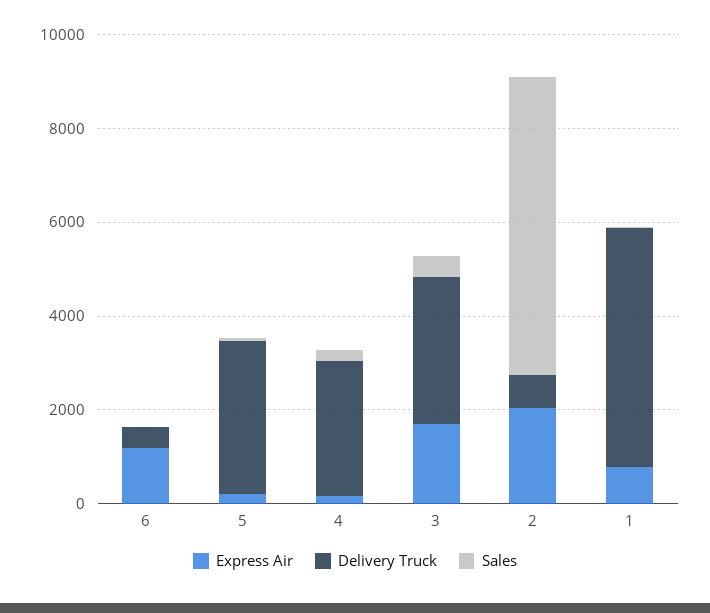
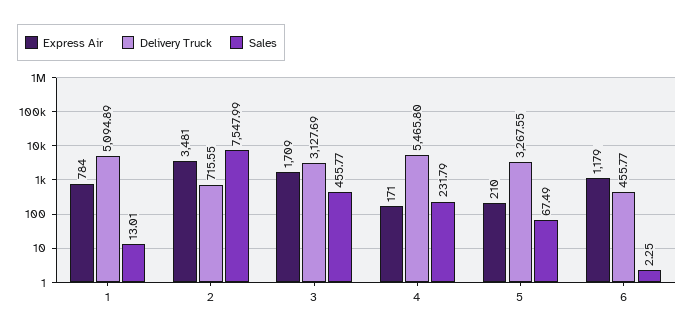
Delivery Truck, 4: 3000 -> 5465.8
Express Air, 2: 2000 -> 3481
Sales, 2: 6500 -> 7547.99

